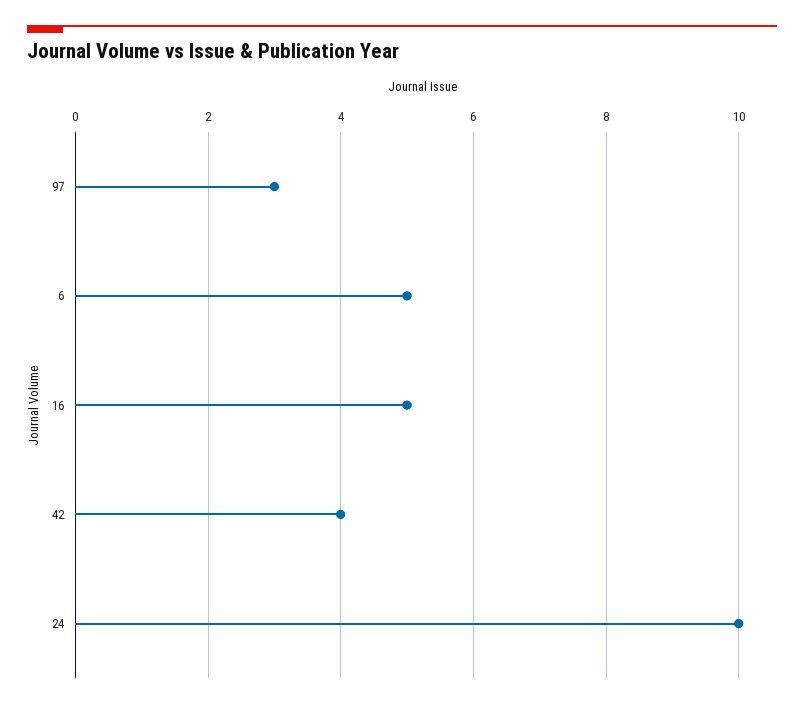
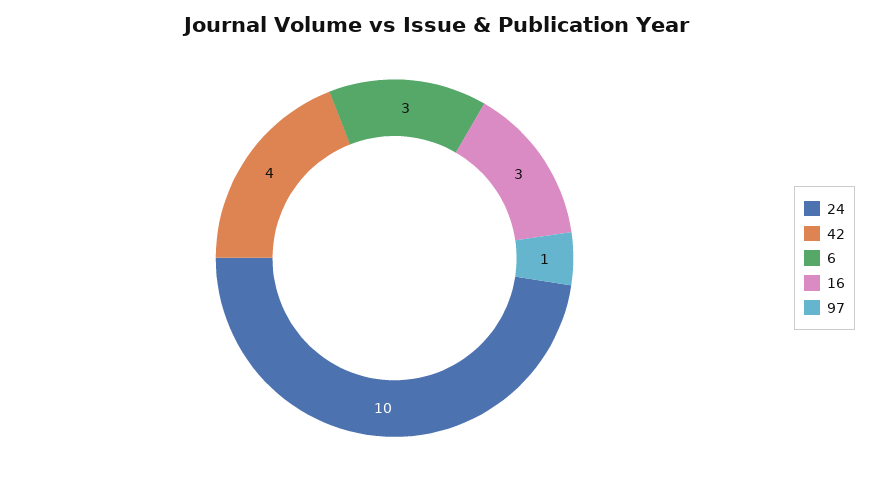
97: 3 -> 1
6: 5 -> 3
16: 5 -> 3

